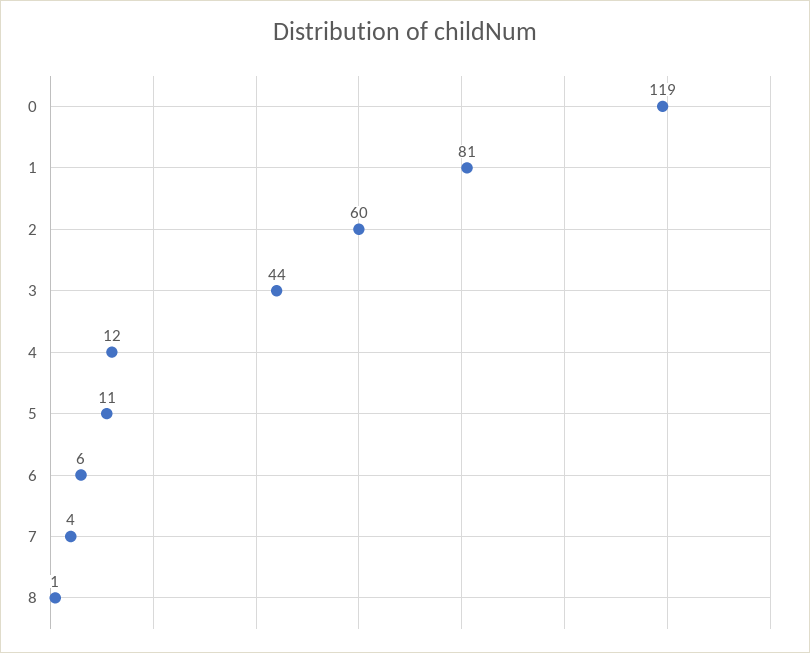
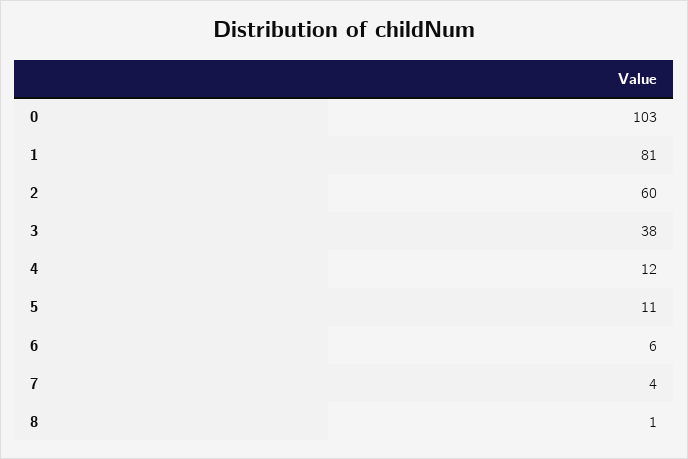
0: 119 -> 103
3: 44 -> 38

